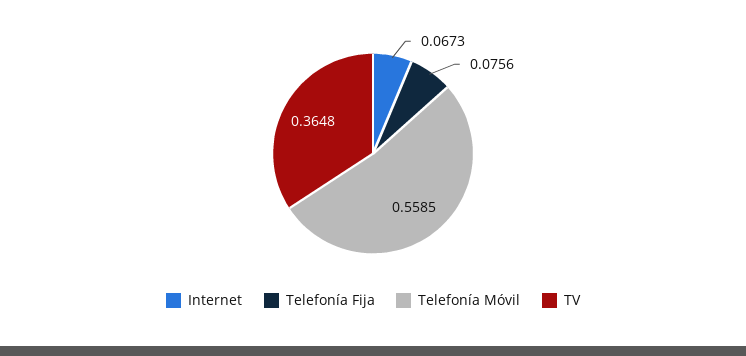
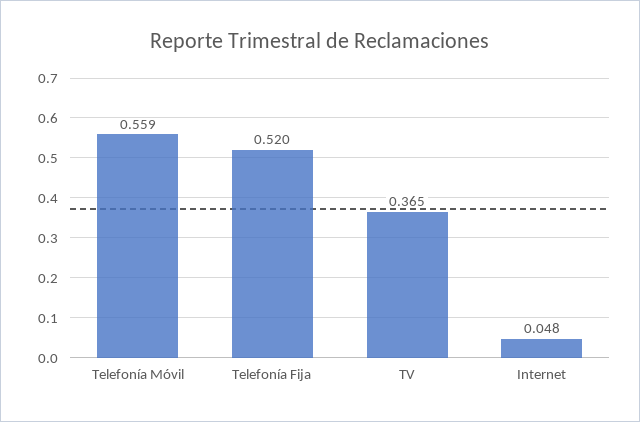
Internet: 0.0673 -> 0.048
Telefonía Fija: 0.0756 -> 0.52

